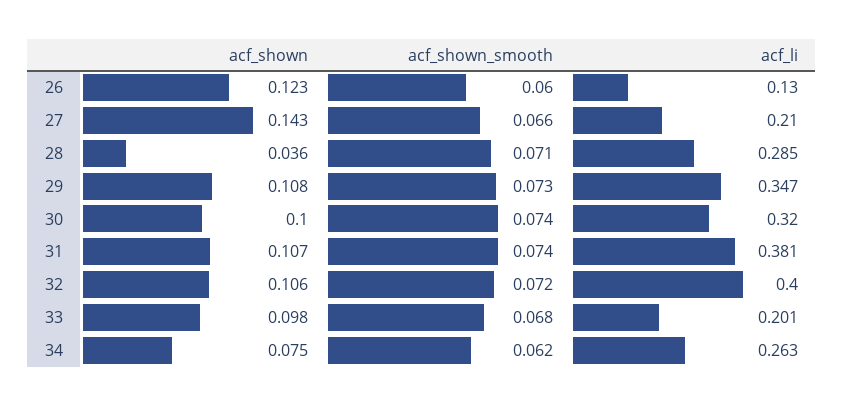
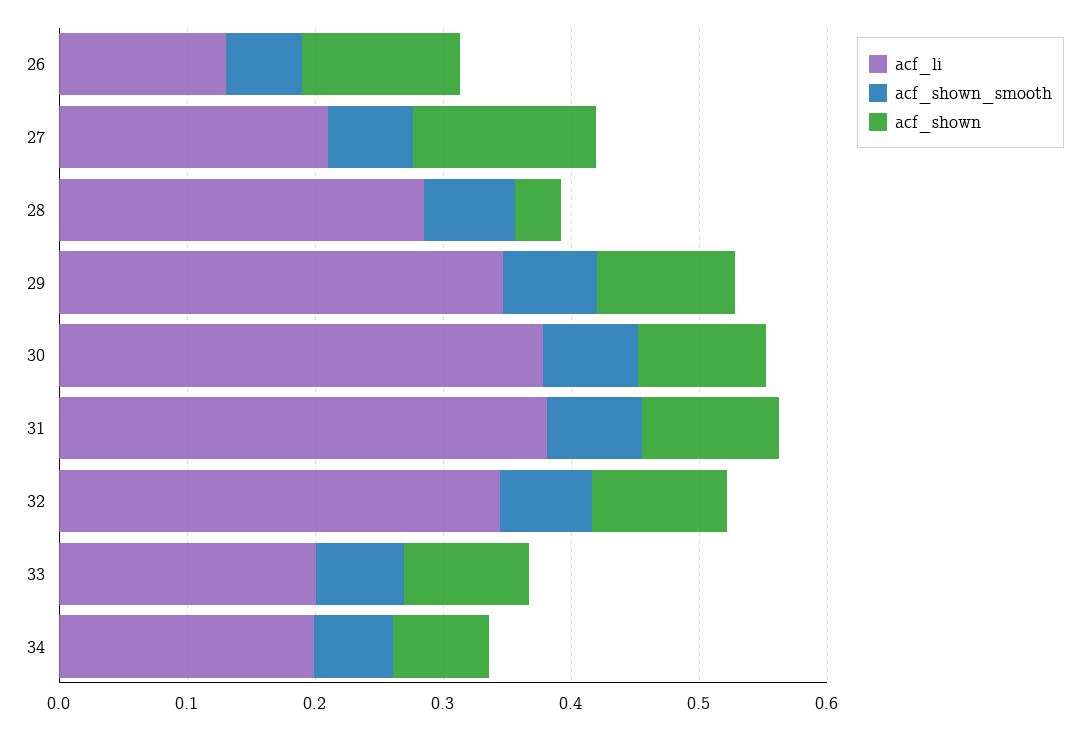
acf_li, 30: 0.32 -> 0.38
acf_li, 32: 0.4 -> 0.34
acf_li, 34: 0.263 -> 0.2

